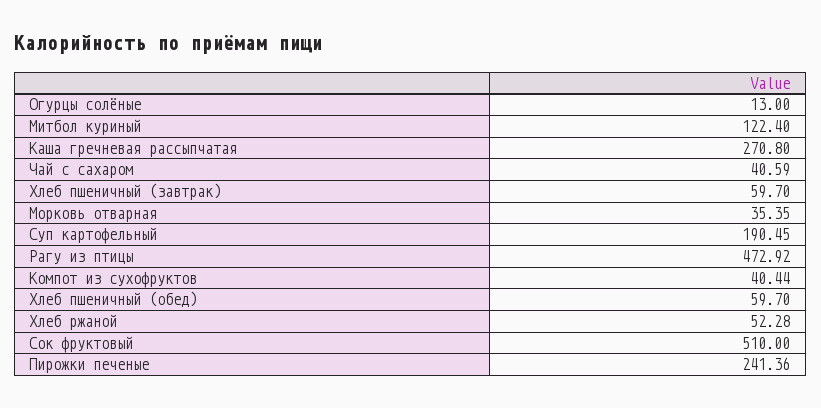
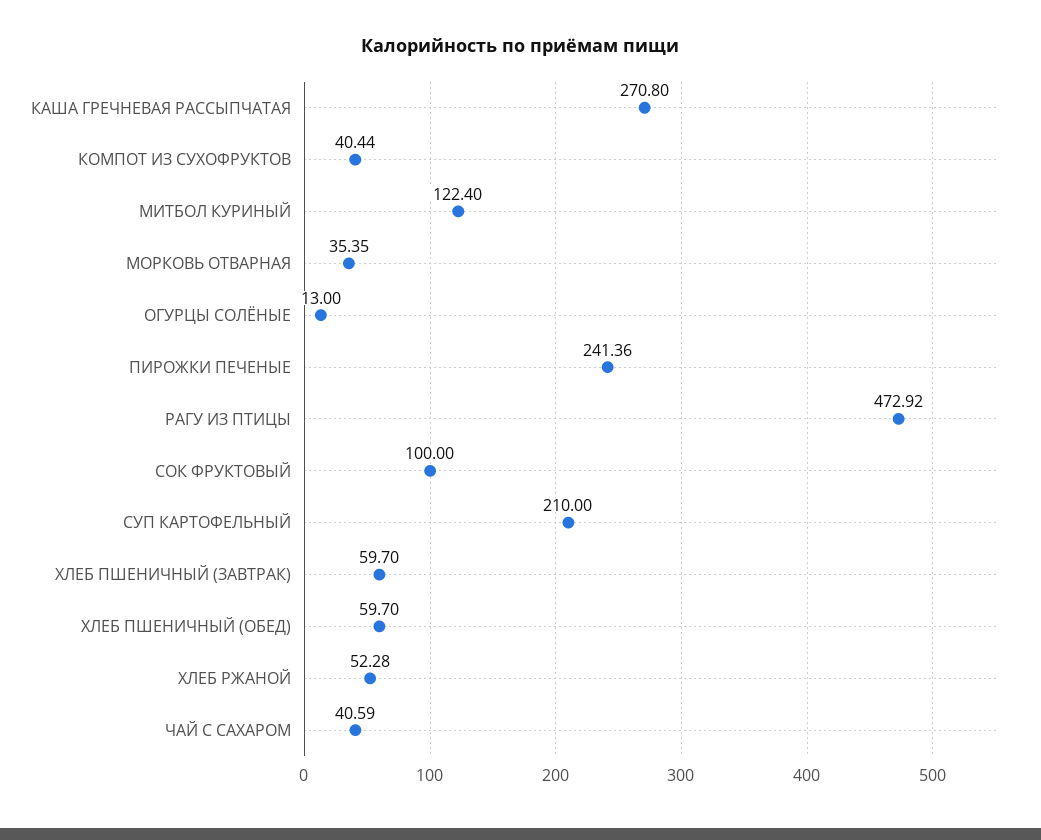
Суп картофельный: 190.45 -> 210
Сок фруктовый: 510 -> 100

